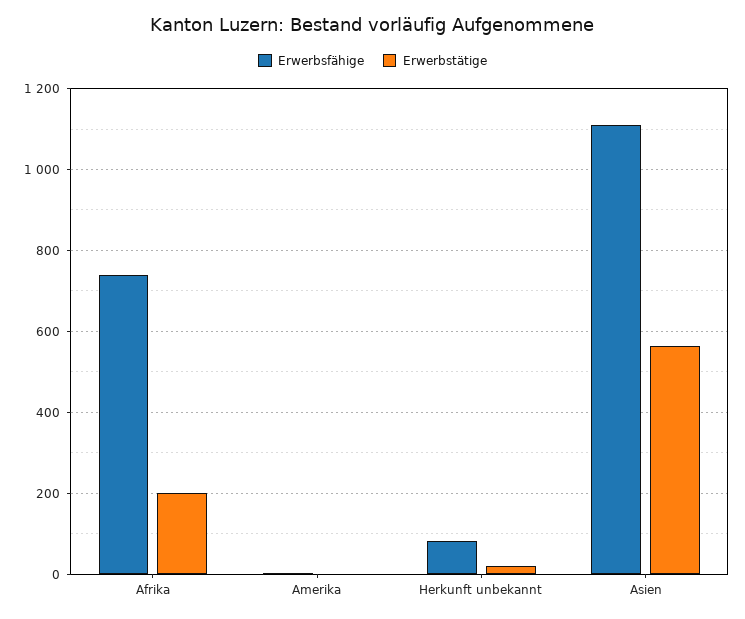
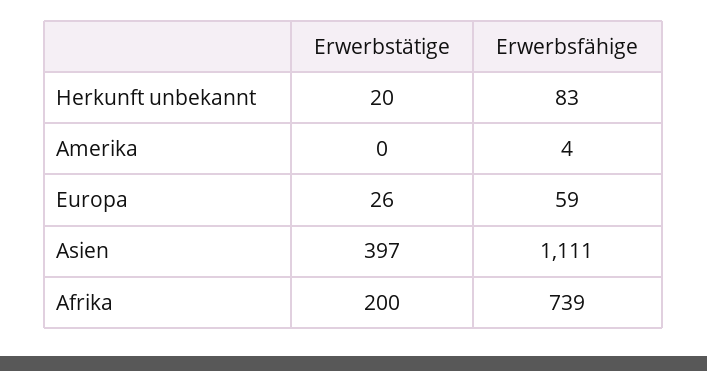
Erwerbstätige, Asien: 560 -> 397
Erwerbstätige, Europa: none -> 26
Erwerbsfähige, Europa: none -> 59

